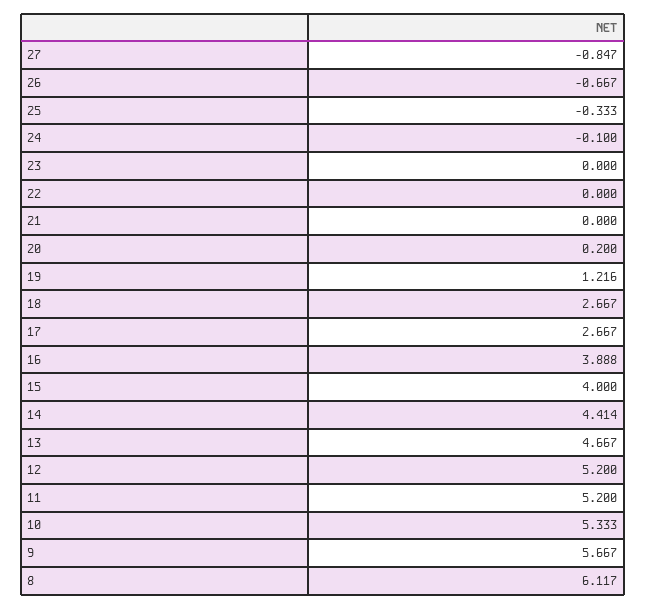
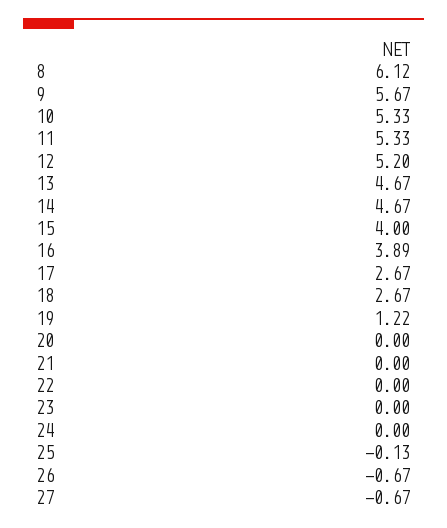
27: -0.847 -> -0.67
25: -0.333 -> -0.13
24: -0.1 -> 0
20: 0.2 -> 0
14: 4.414 -> 4.67
11: 5.2 -> 5.33

